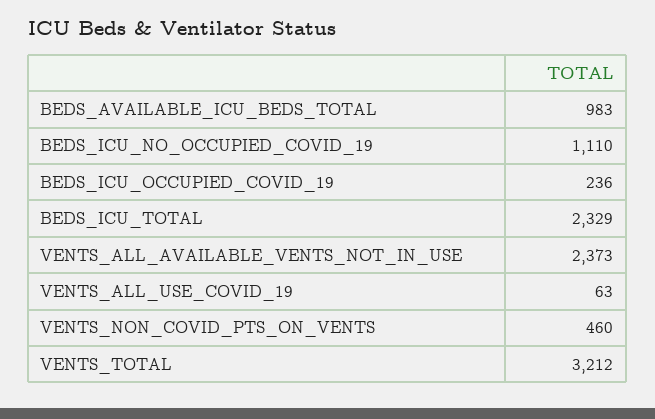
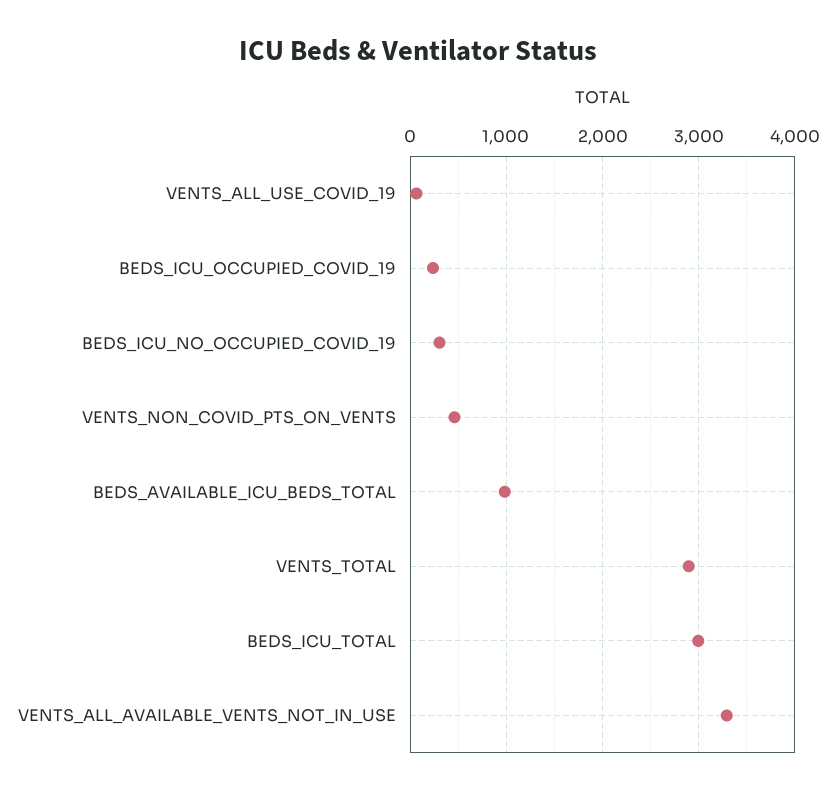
BEDS_ICU_NO_OCCUPIED_COVID_19: 1110 -> 300
BEDS_ICU_TOTAL: 2329 -> 3000
VENTS_ALL_AVAILABLE_VENTS_NOT_IN_USE: 2373 -> 3300
VENTS_TOTAL: 3212 -> 2900

